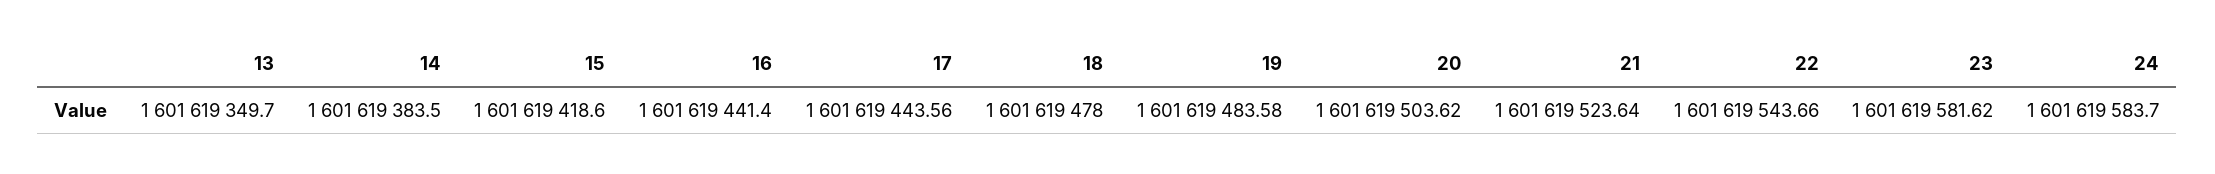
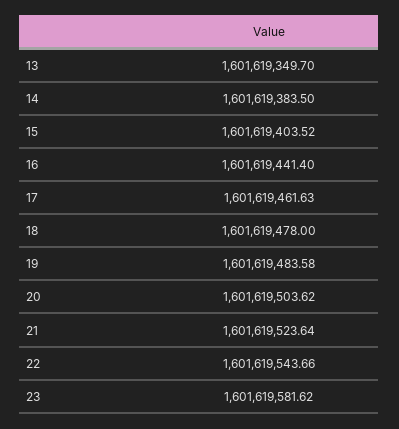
15: 1601619418.6 -> 1601619403.52
17: 1601619443.56 -> 1601619461.63
24: 1601619583.7 -> none

